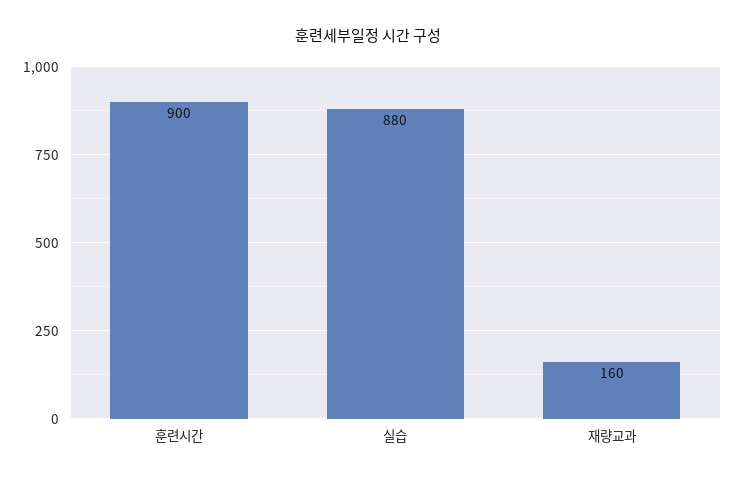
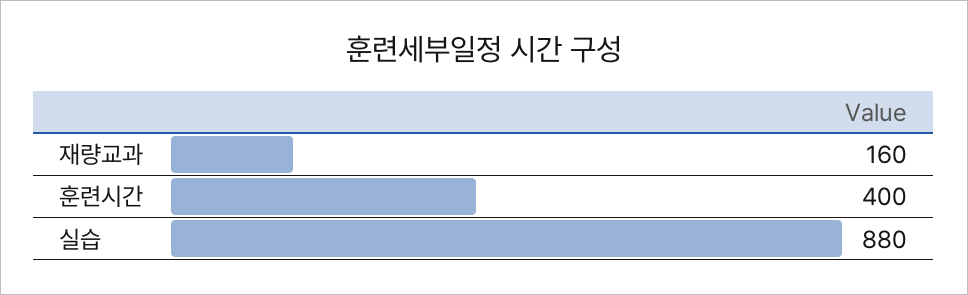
훈련시간: 900 -> 400

